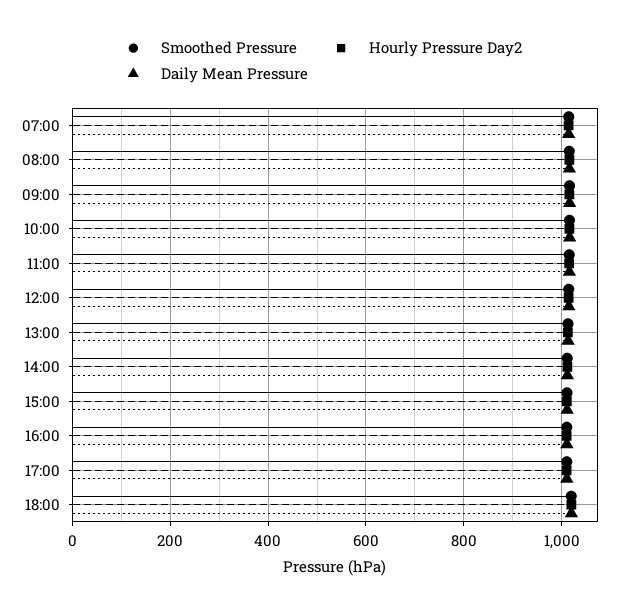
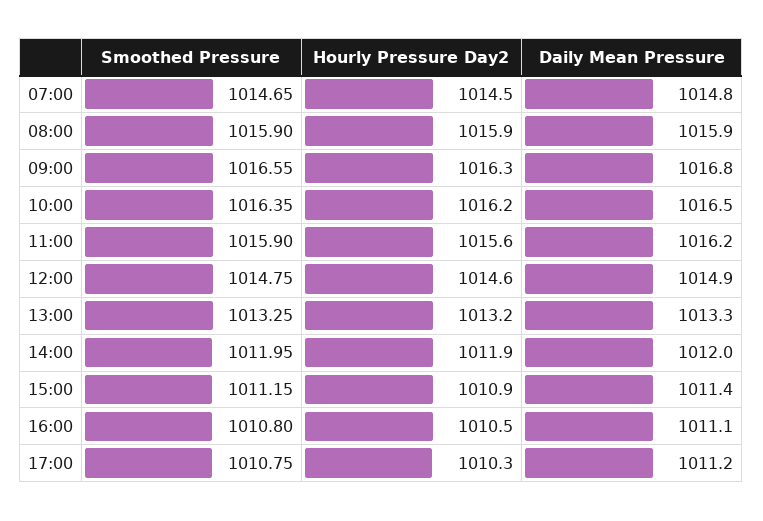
Smoothed Pressure, 18:00: 1020 -> none
Hourly Pressure Day2, 18:00: 1020 -> none
Daily Mean Pressure, 18:00: 1020 -> none

